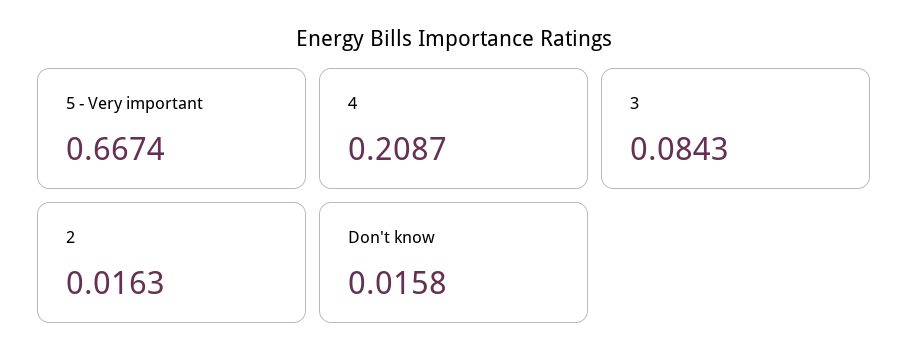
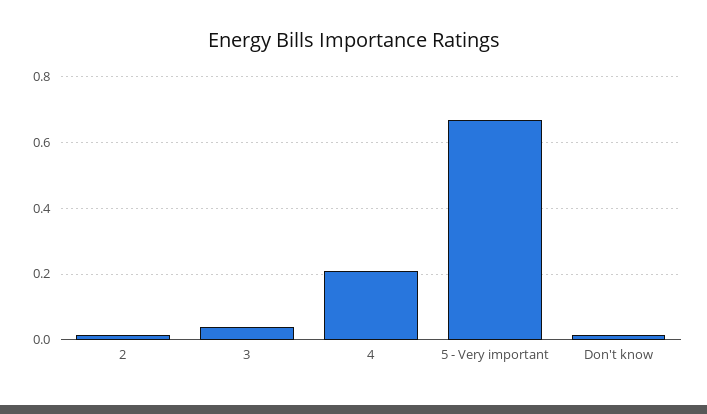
3: 0.0843 -> 0.04

